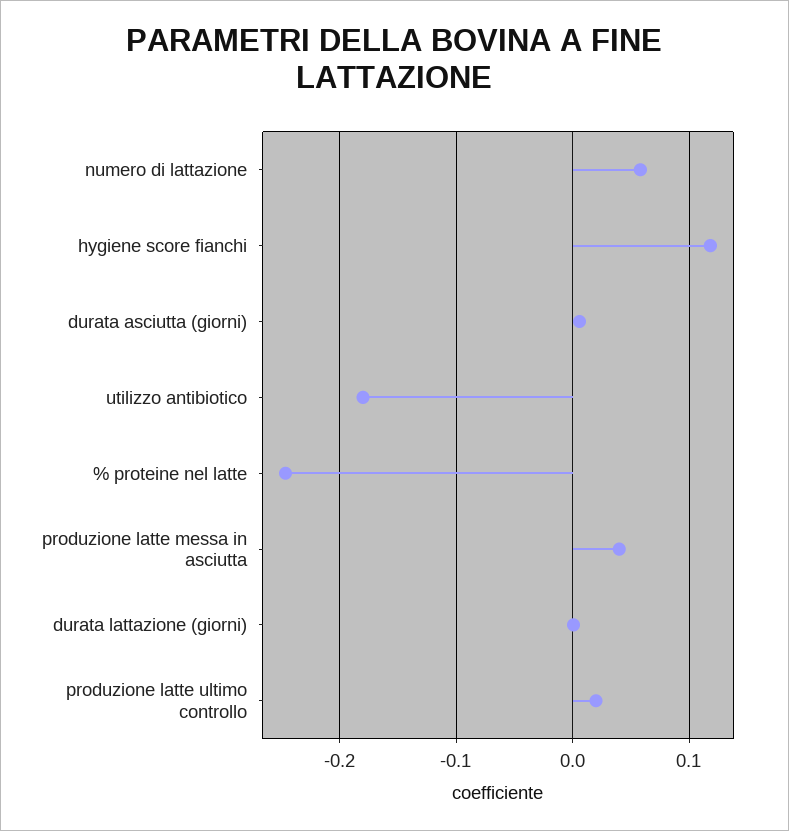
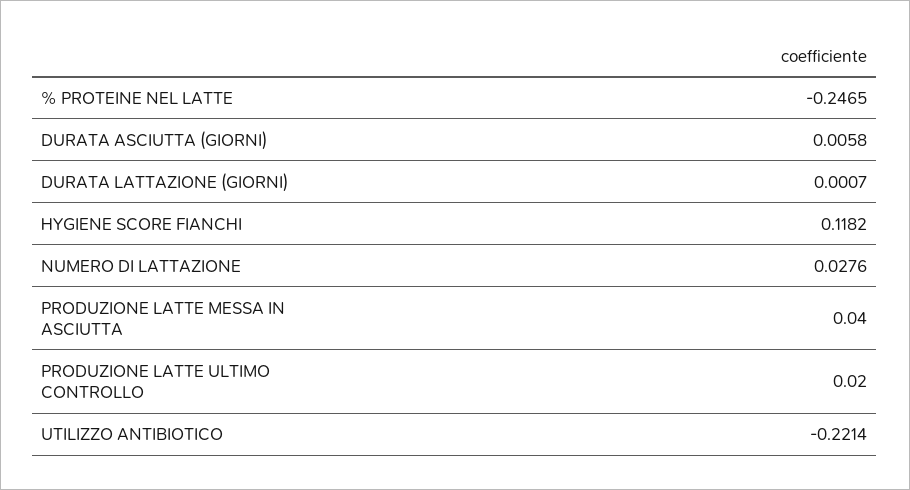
numero di lattazione: 0.06 -> 0.0276
utilizzo antibiotico: -0.18 -> -0.2214

